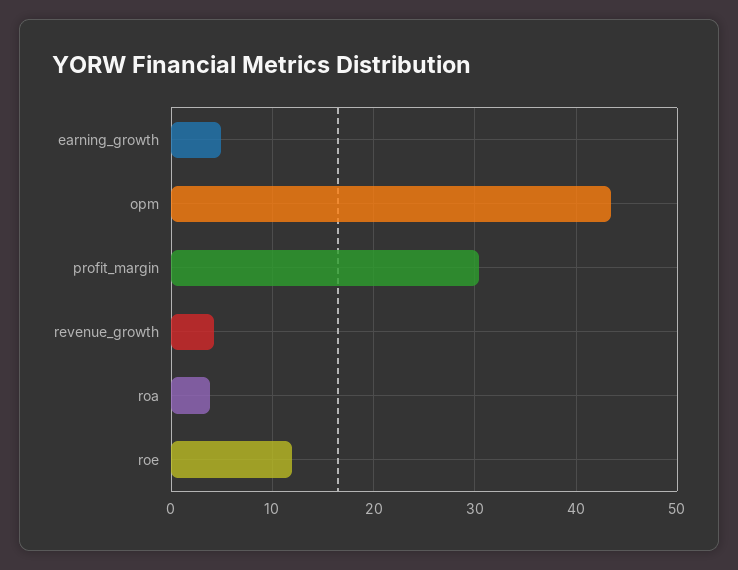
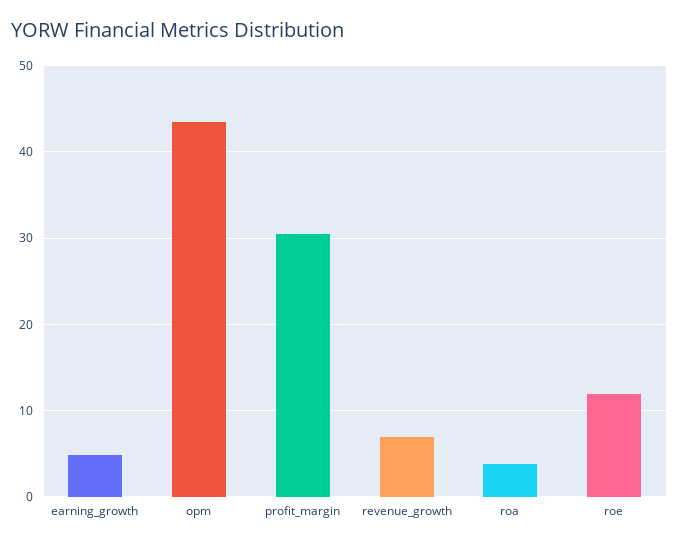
revenue_growth: 4 -> 7

